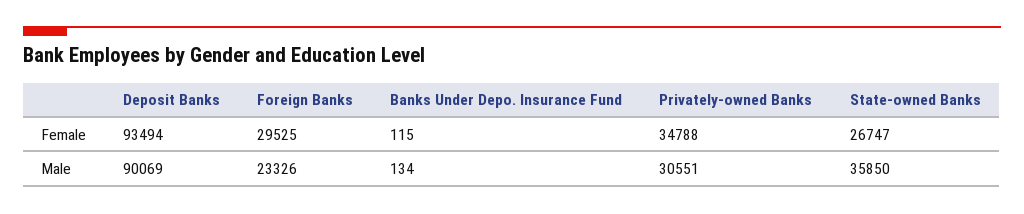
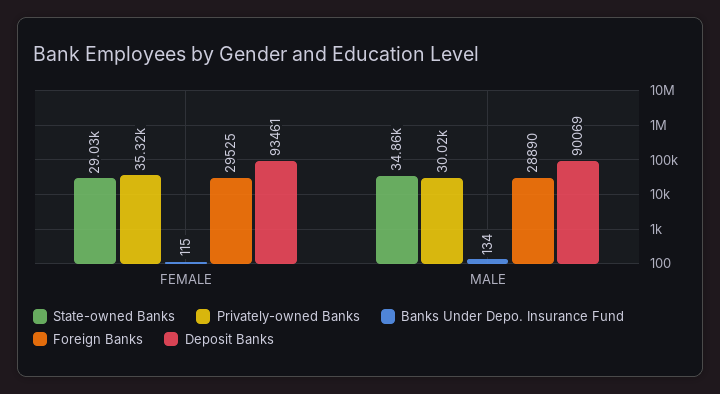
Deposit Banks, Female: 93494 -> 93461
Privately-owned Banks, Female: 34788 -> 35320
State-owned Banks, Female: 26747 -> 29030
Foreign Banks, Male: 23326 -> 28890
Privately-owned Banks, Male: 30551 -> 30020
State-owned Banks, Male: 35850 -> 34860

